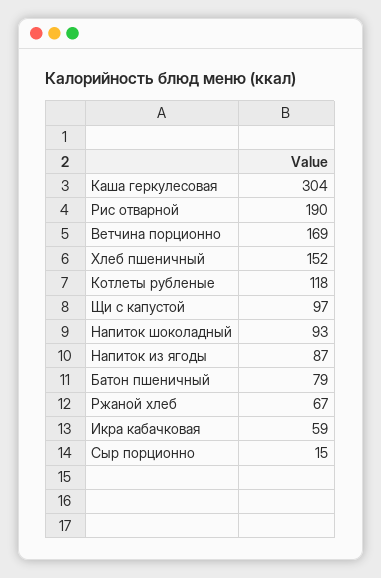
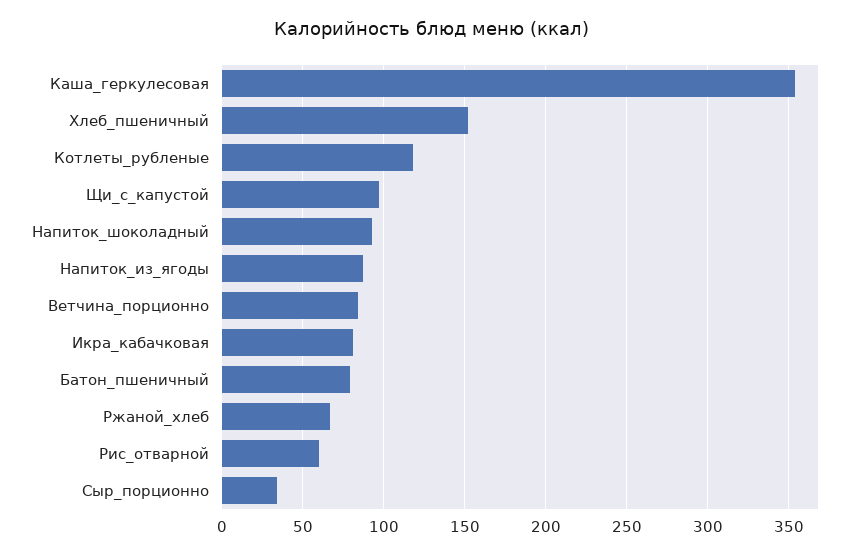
Каша геркулесовая: 304 -> 355
Рис отварной: 190 -> 60
Ветчина порционно: 169 -> 85
Икра кабачковая: 59 -> 80
Сыр порционно: 15 -> 35

